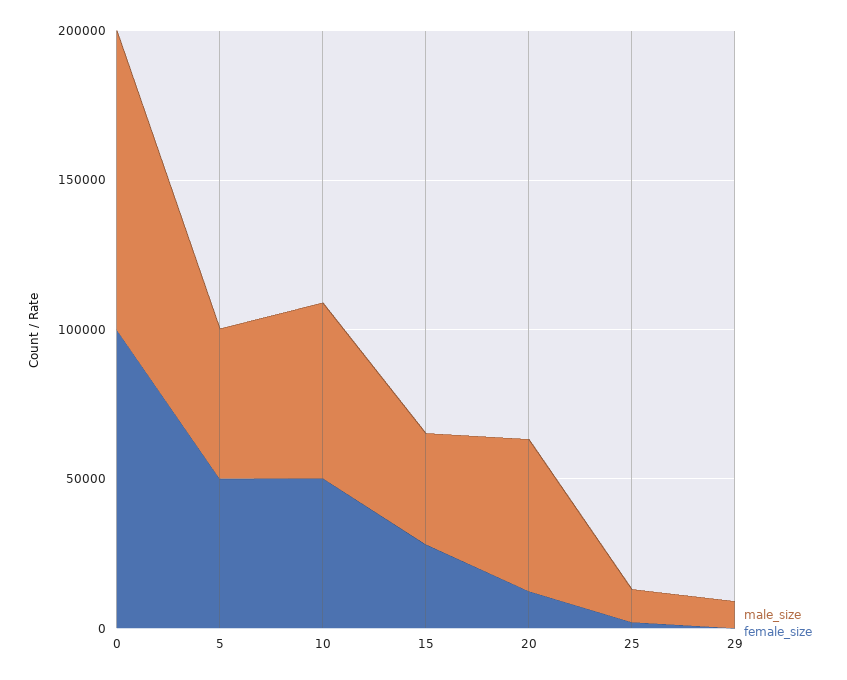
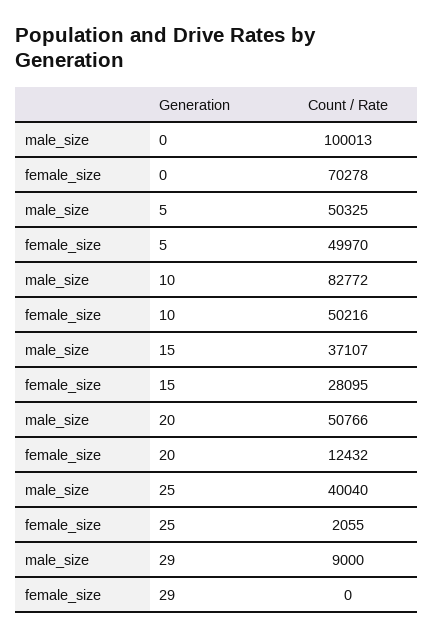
female_size, 0: 100000 -> 70278
male_size, 10: 60000 -> 82772
male_size, 25: 10000 -> 40040

